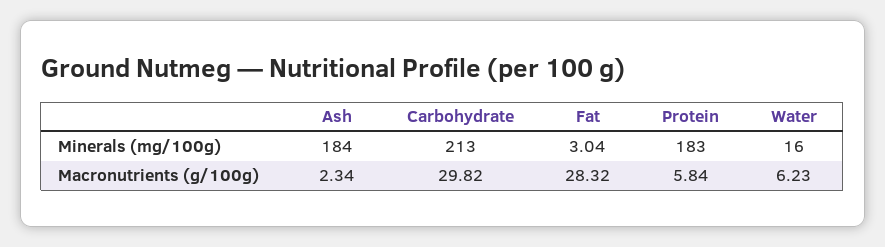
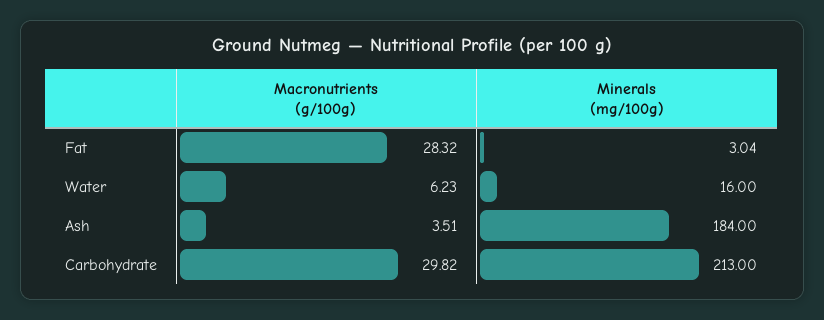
Protein, Minerals (mg/100g): 183 -> none
Ash, Macronutrients (g/100g): 2.34 -> 3.51
Protein, Macronutrients (g/100g): 5.84 -> none

